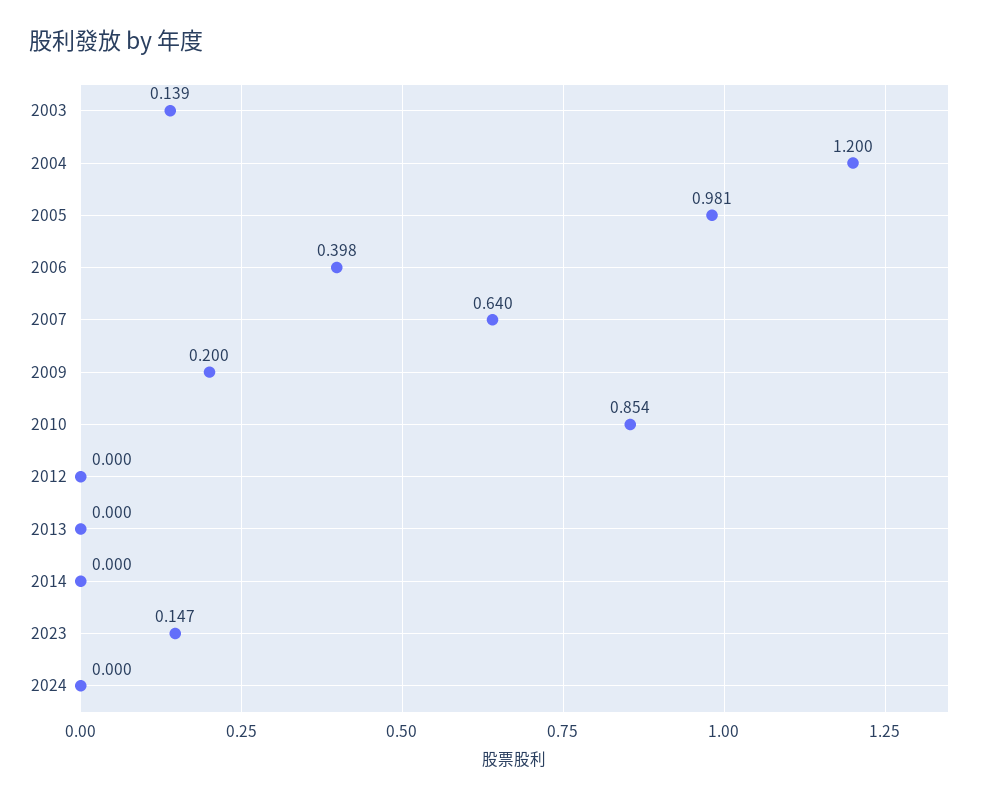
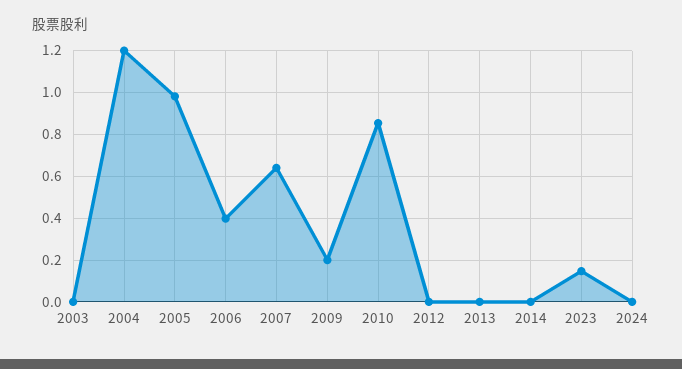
2003: 0.139 -> 0

